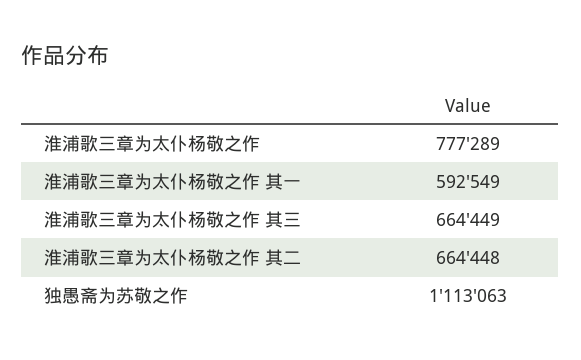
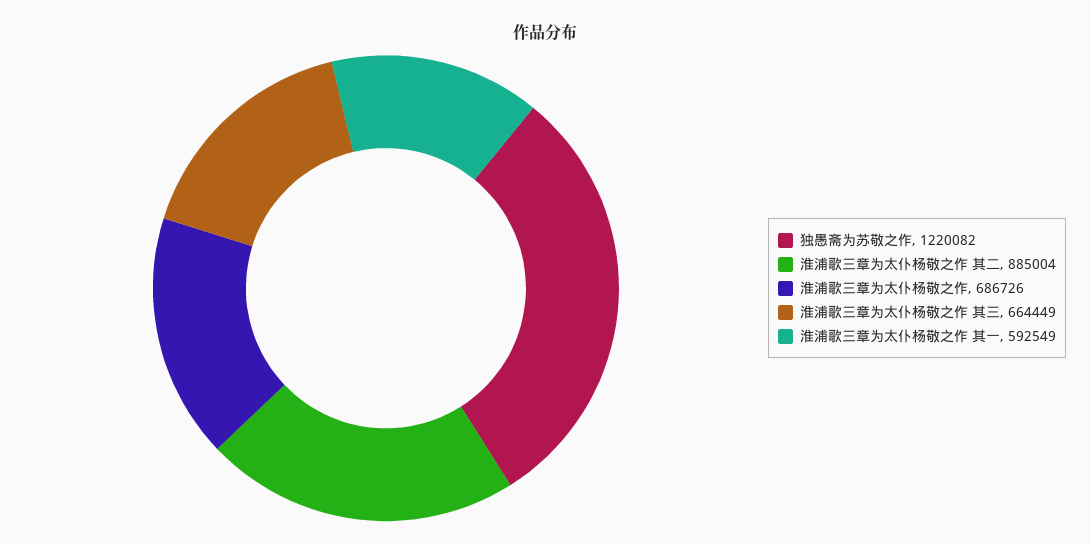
淮浦歌三章为太仆杨敬之作: 777289 -> 686726
淮浦歌三章为太仆杨敬之作 其二: 664448 -> 885004
独愚斋为苏敬之作: 1113063 -> 1220082

